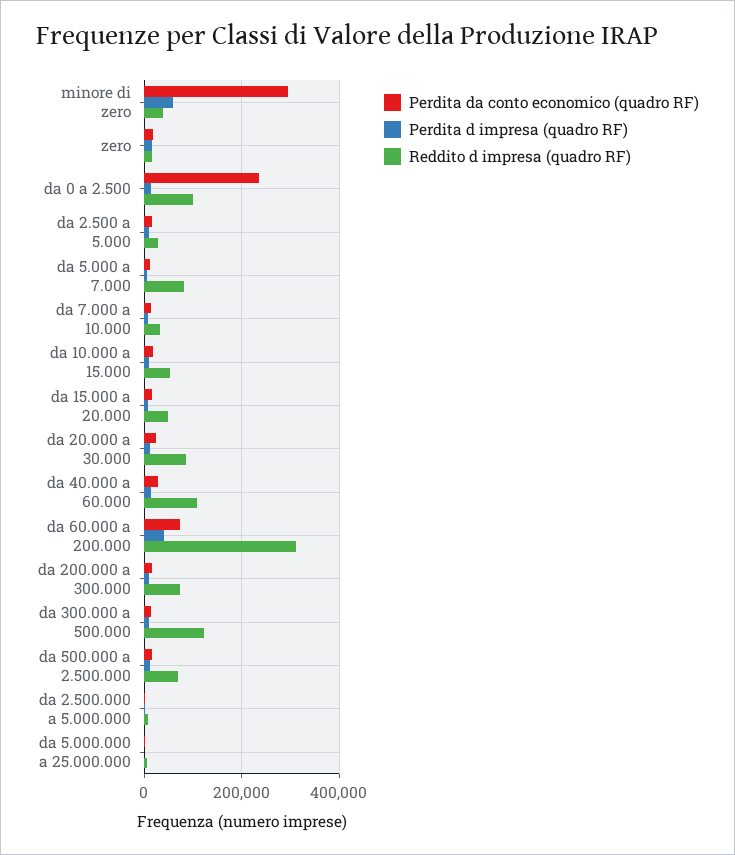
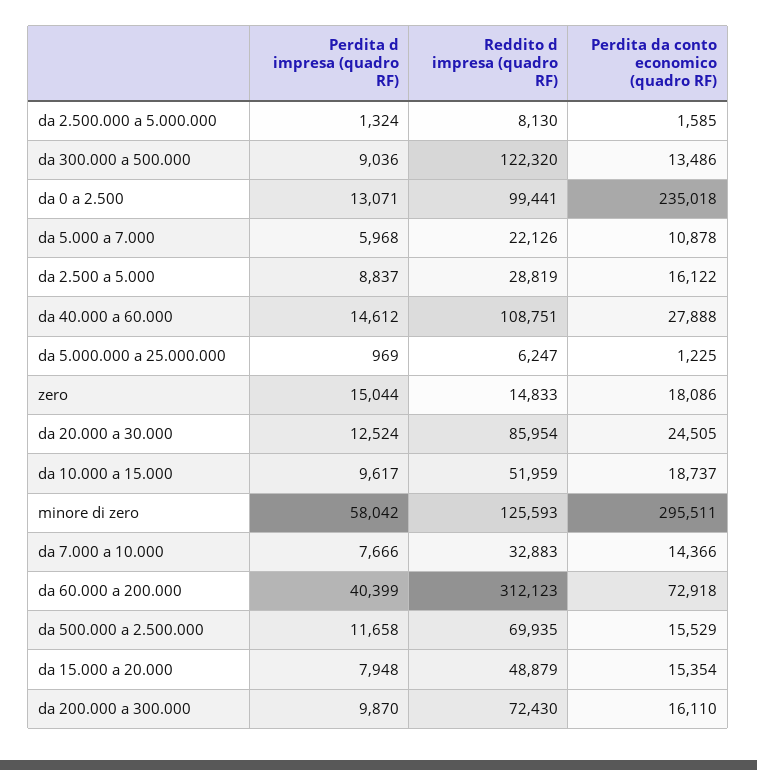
Reddito d impresa (quadro RF), minore di zero: 40000 -> 125593
Reddito d impresa (quadro RF), da 5.000 a 7.000: 80000 -> 22126

